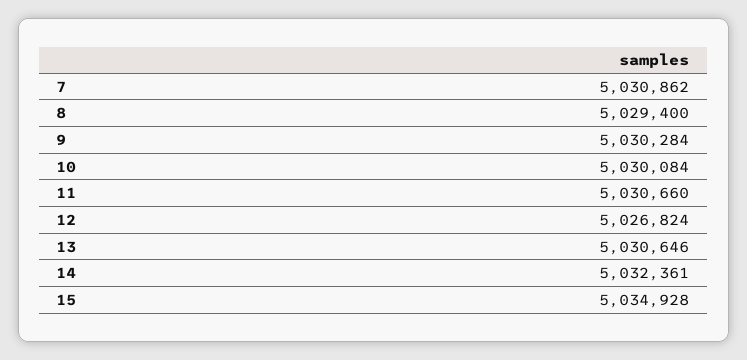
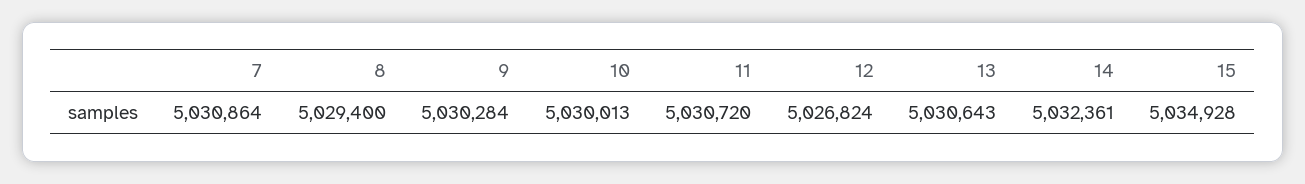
7: 5030862 -> 5030864
10: 5030084 -> 5030013
11: 5030660 -> 5030720
13: 5030646 -> 5030643

